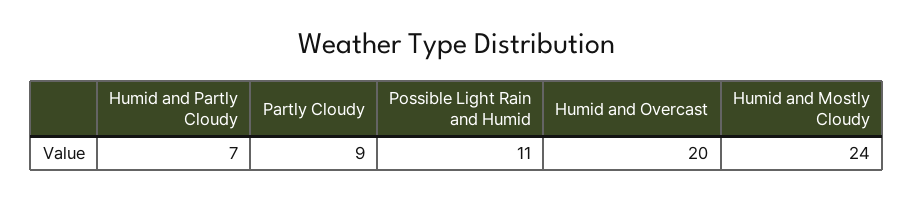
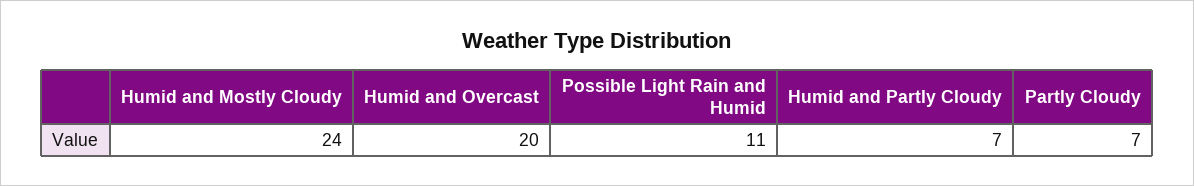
Partly Cloudy: 9 -> 7

